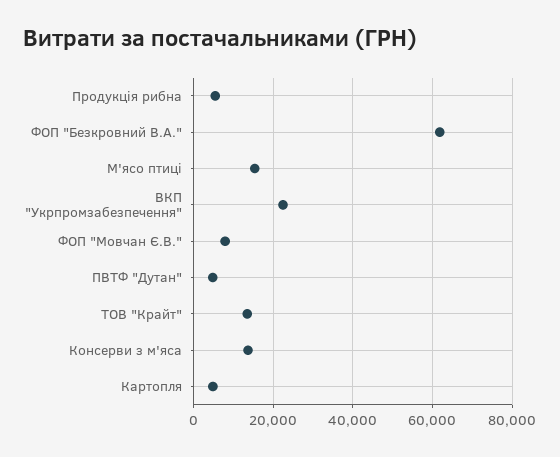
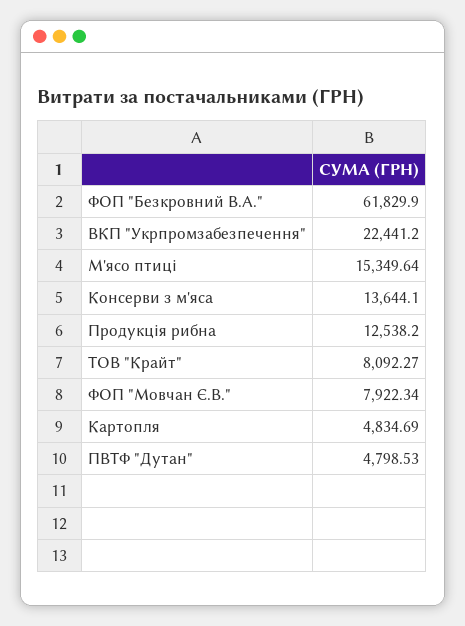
Продукція рибна: 6000 -> 12538.2
ТОВ "Крайт": 14000 -> 8092.27

